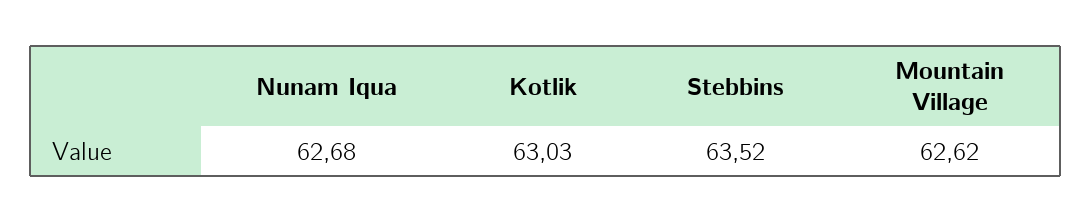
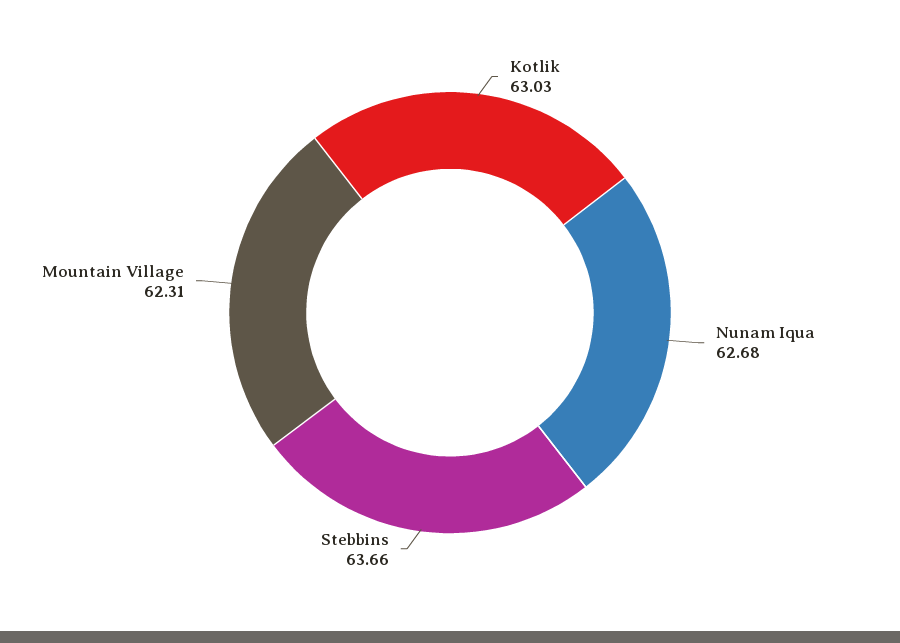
Stebbins: 63.52 -> 63.66
Mountain Village: 62.62 -> 62.31

